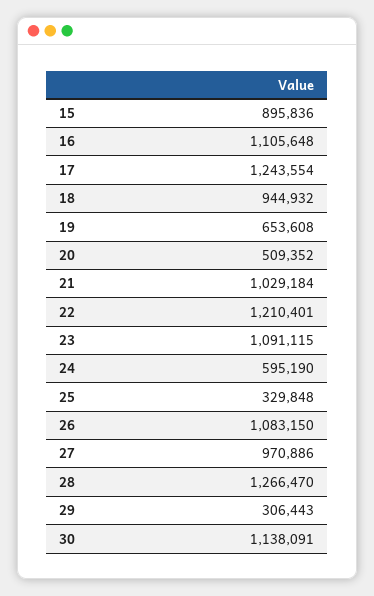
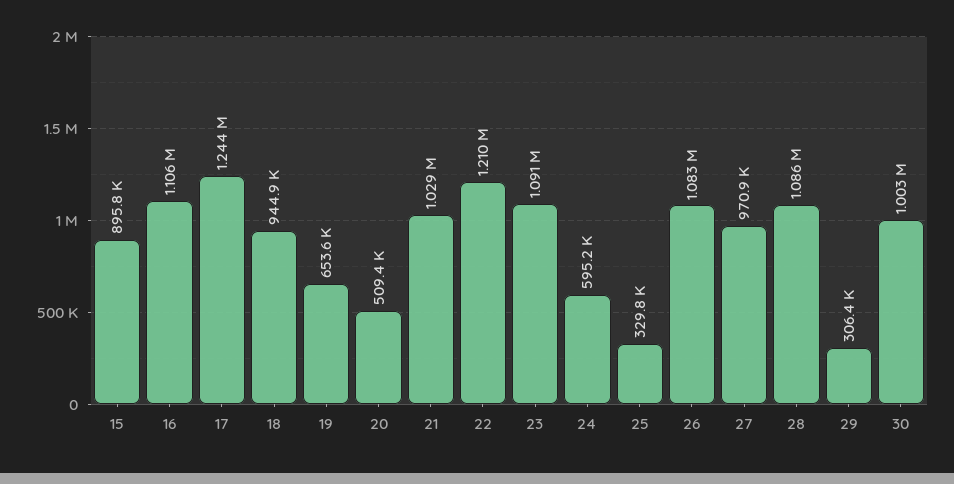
28: 1266470 -> 1086000
30: 1138091 -> 1003000

